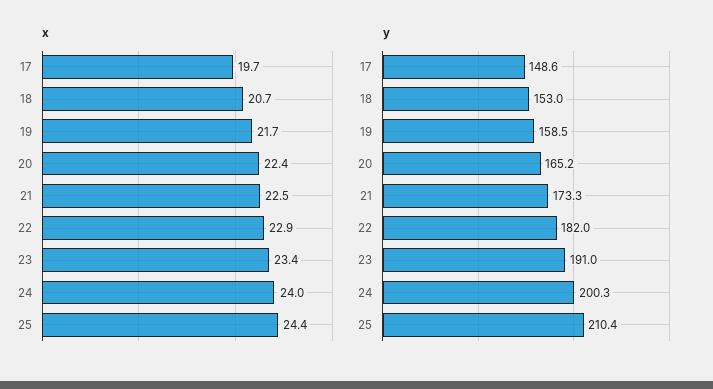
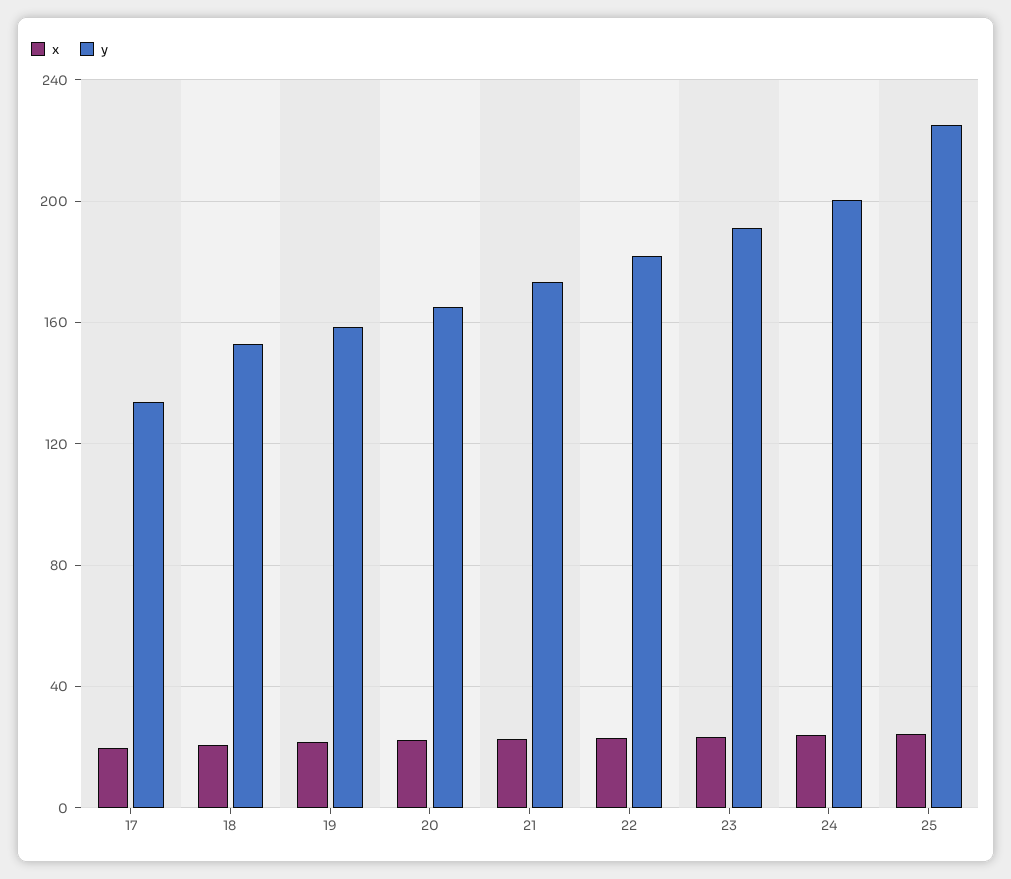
y, 17: 148.6 -> 135
y, 25: 210.4 -> 225

